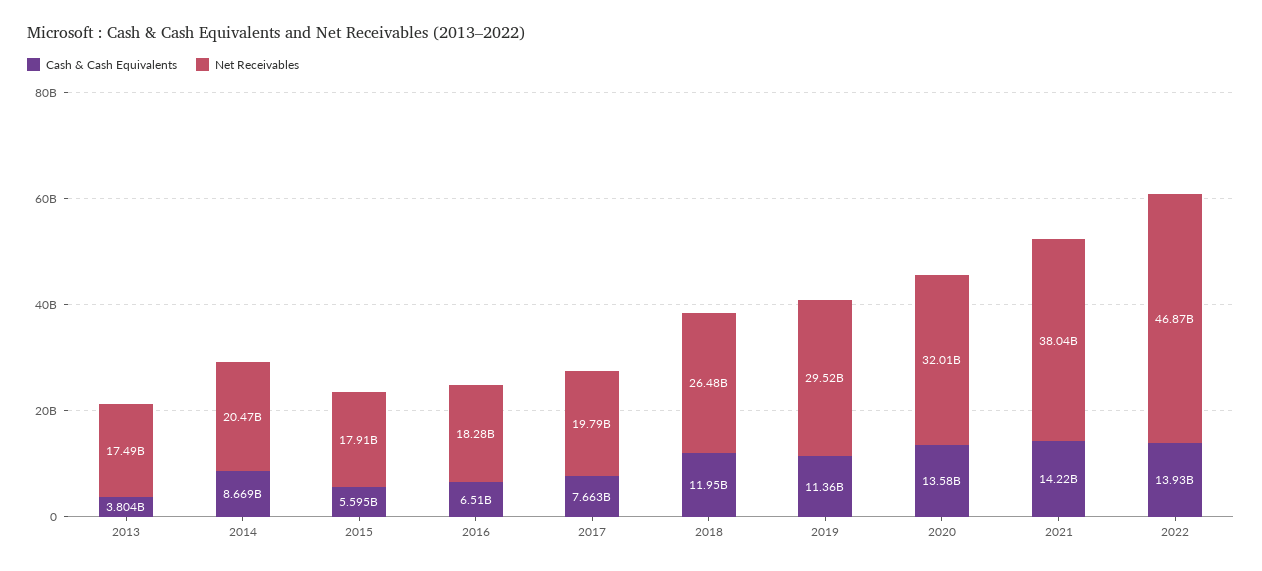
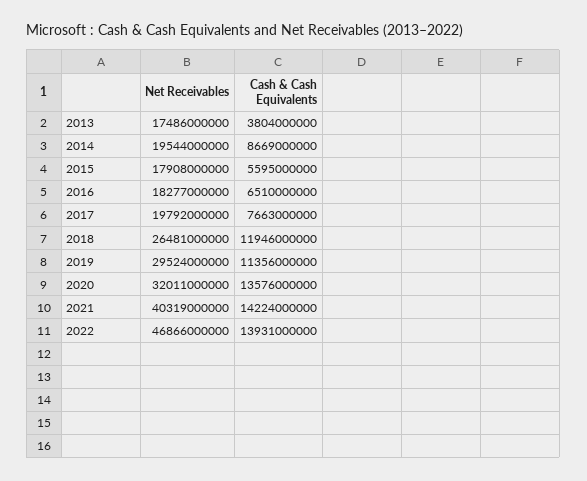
Net Receivables, 2014: 20470000000 -> 19544000000
Net Receivables, 2021: 38040000000 -> 40319000000

